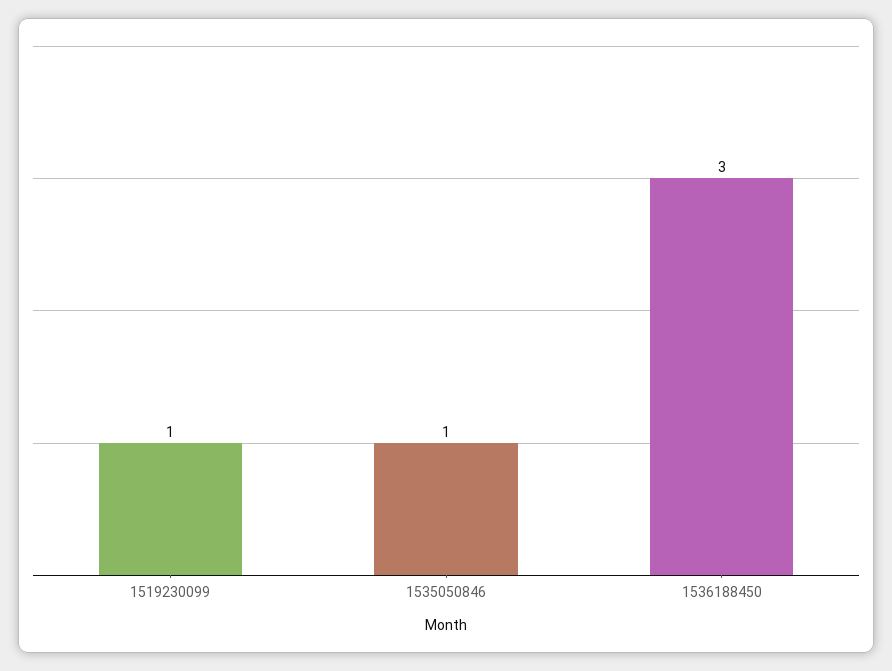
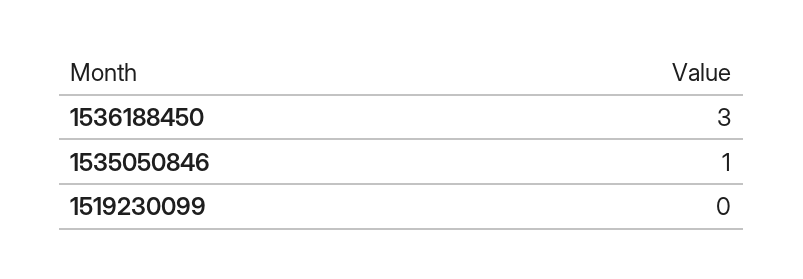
1519230099: 1 -> 0

